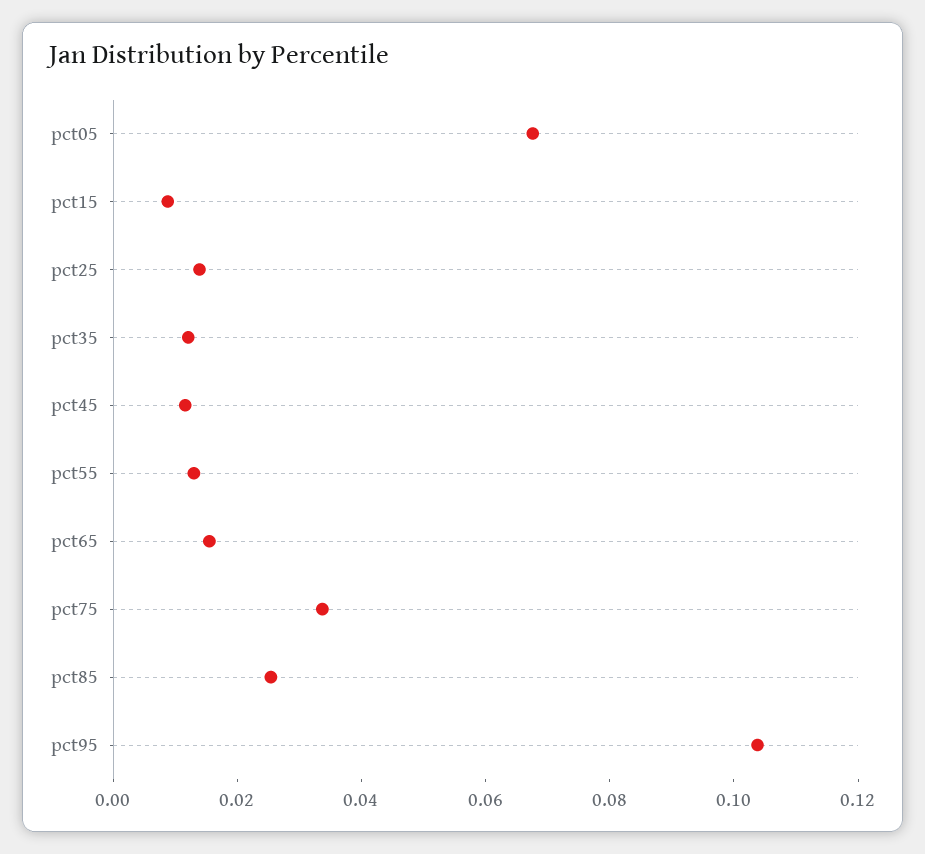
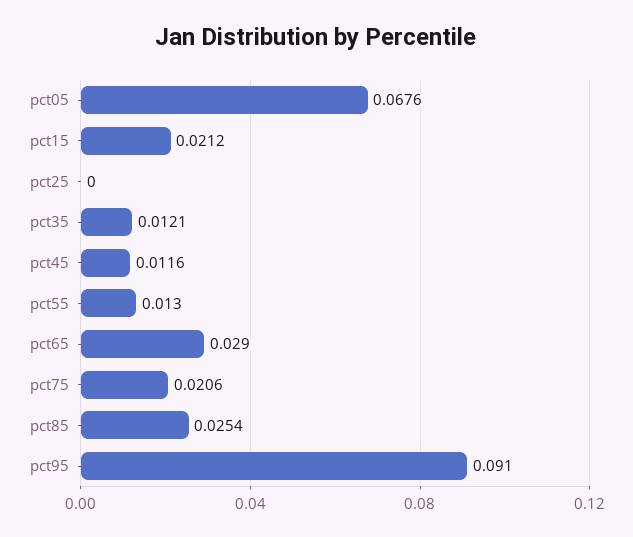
pct15: 0.01 -> 0.0212
pct25: 0.015 -> 0
pct65: 0.015 -> 0.029
pct75: 0.035 -> 0.0206
pct95: 0.105 -> 0.091

